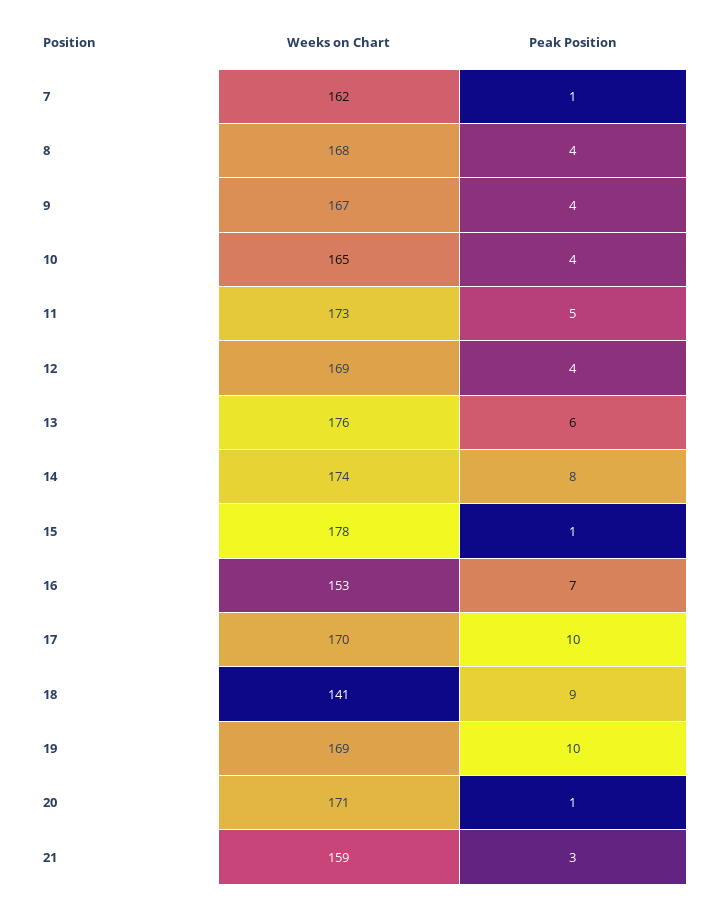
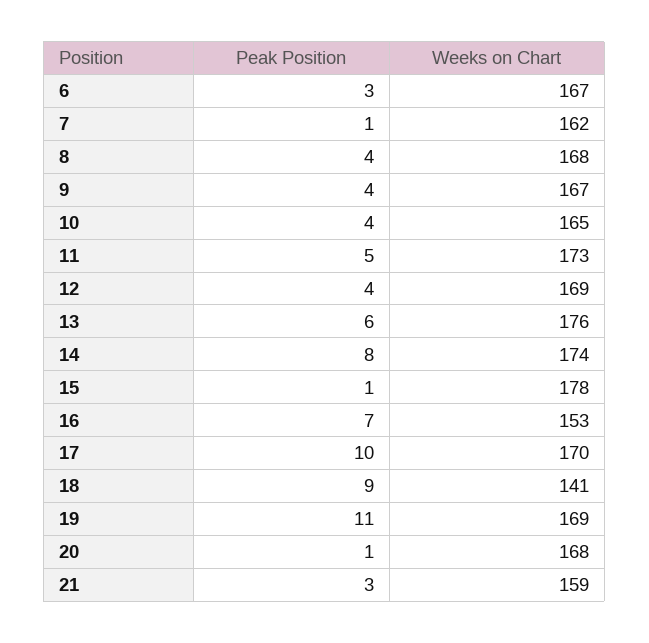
Peak Position, 19: 10 -> 11
Weeks on Chart, 20: 171 -> 168
Peak Position, 6: none -> 3
Weeks on Chart, 6: none -> 167

